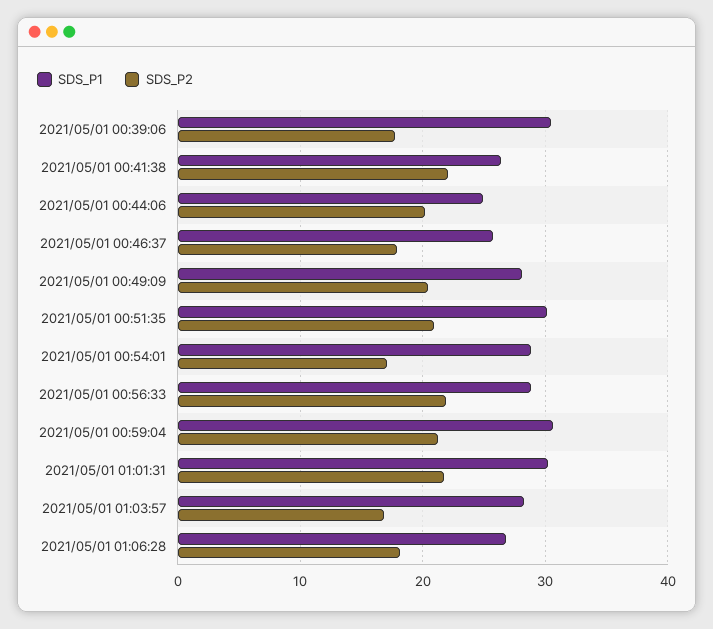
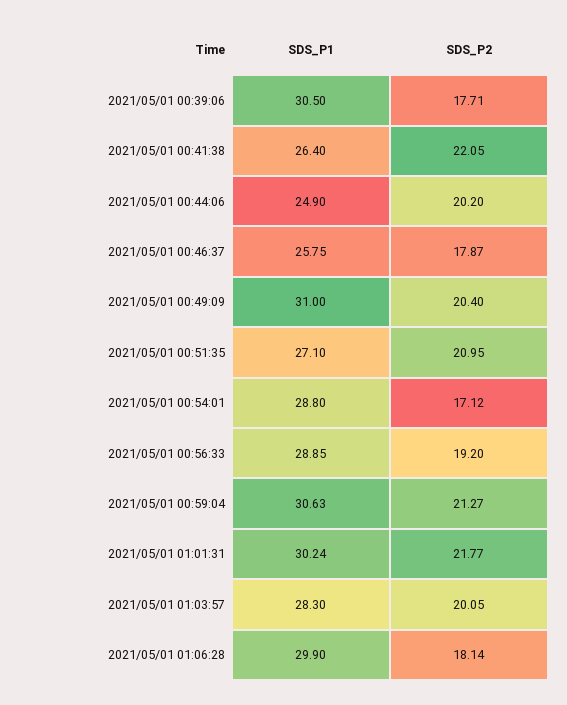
SDS_P1, 2021/05/01 00:49:09: 28 -> 31
SDS_P1, 2021/05/01 00:51:35: 30 -> 27.1
SDS_P2, 2021/05/01 00:56:33: 22 -> 19.2
SDS_P2, 2021/05/01 01:03:57: 17 -> 20.05
SDS_P1, 2021/05/01 01:06:28: 27 -> 29.9

